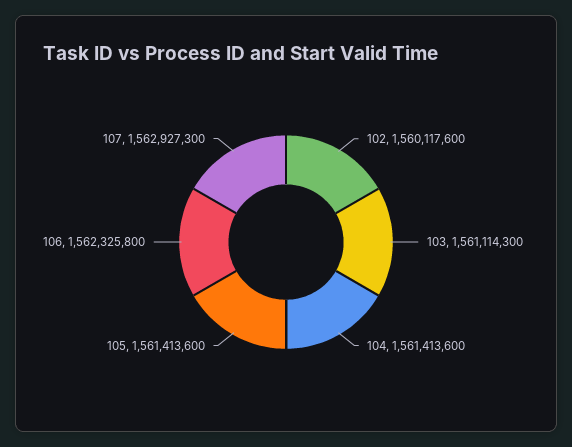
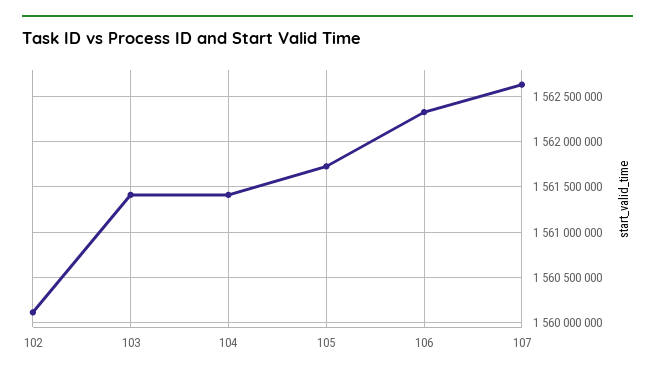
103: 1561114300 -> 1561400000
105: 1561413600 -> 1561700000
107: 1562927300 -> 1562600000

